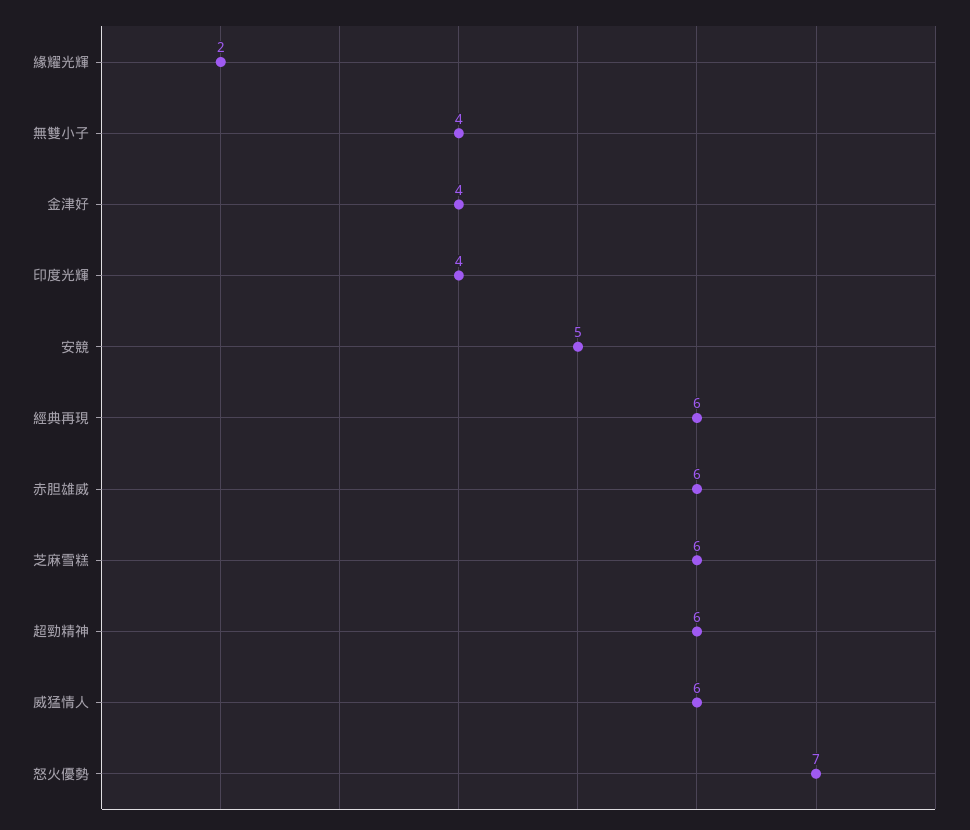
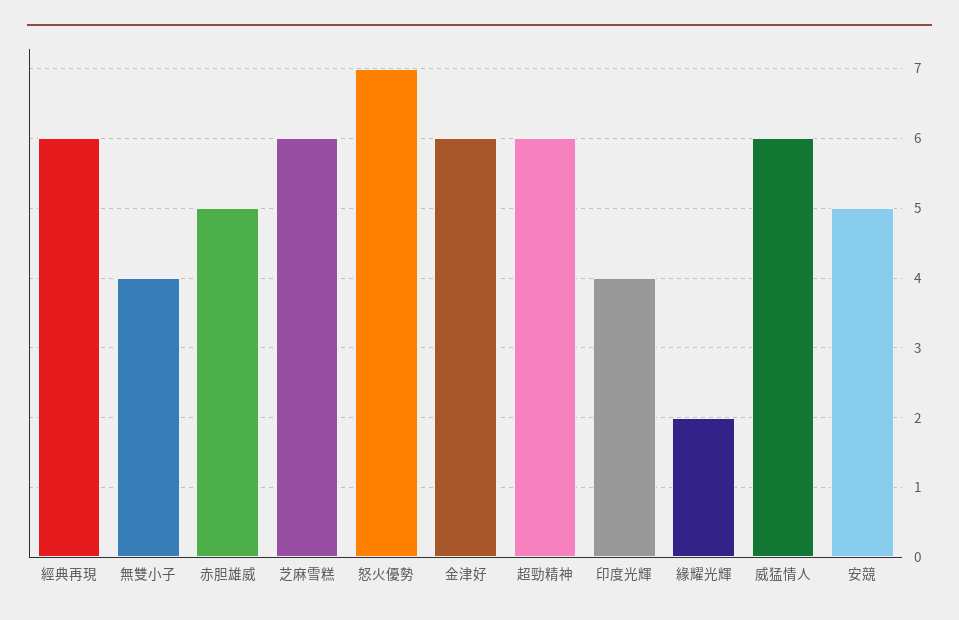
金津好: 4 -> 6
赤胆雄威: 6 -> 5

